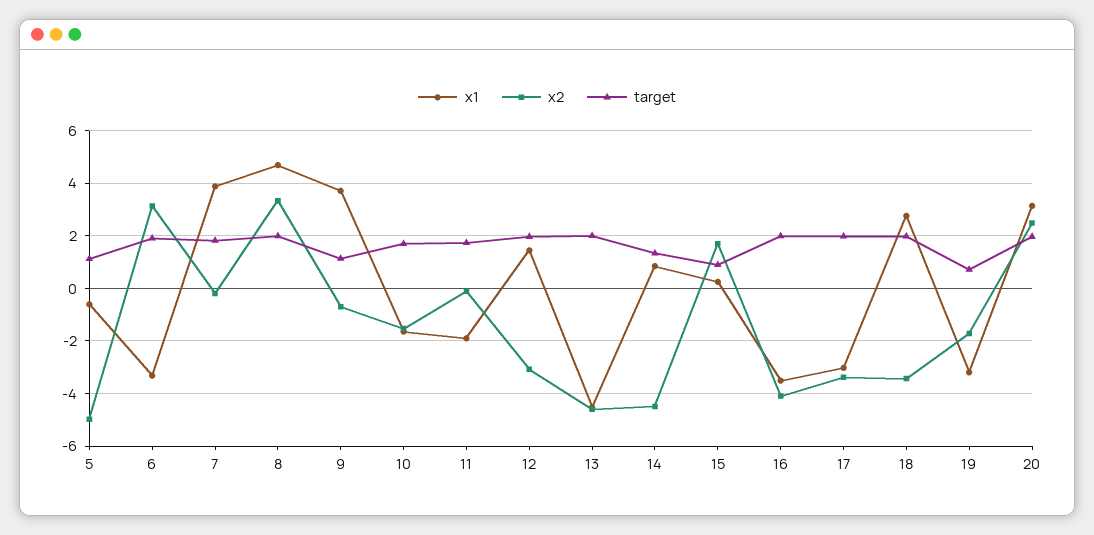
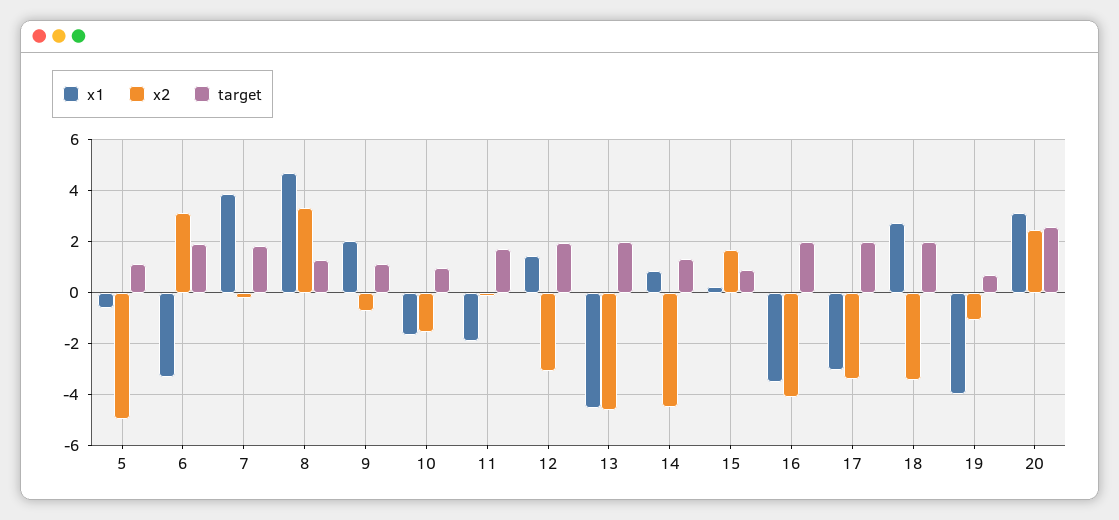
target, 8: 2 -> 1.25
x1, 9: 3.75 -> 2
target, 10: 1.75 -> 1
x1, 19: -3.25 -> -4
x2, 19: -1.75 -> -1
target, 20: 2 -> 2.5

